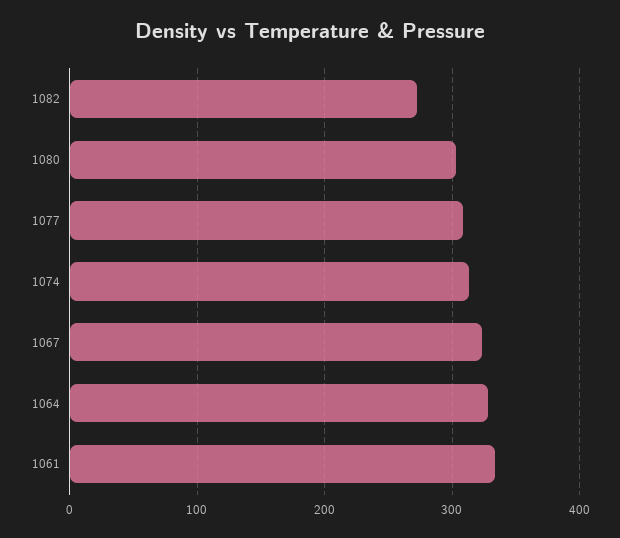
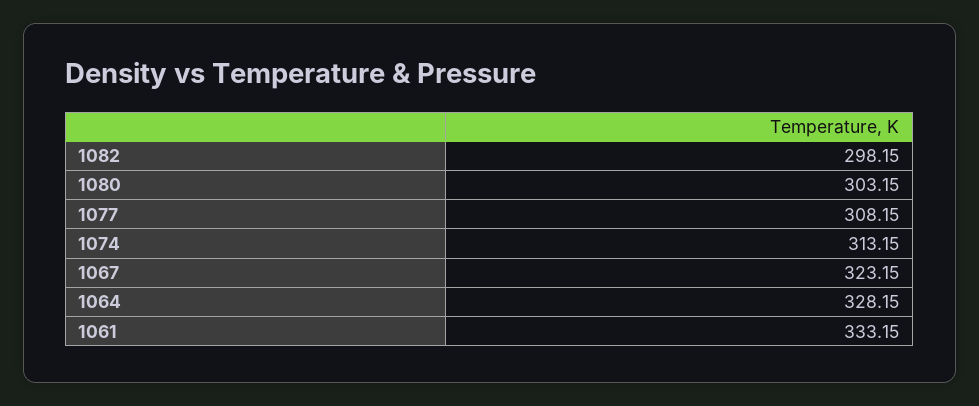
1082: 270 -> 298.15

